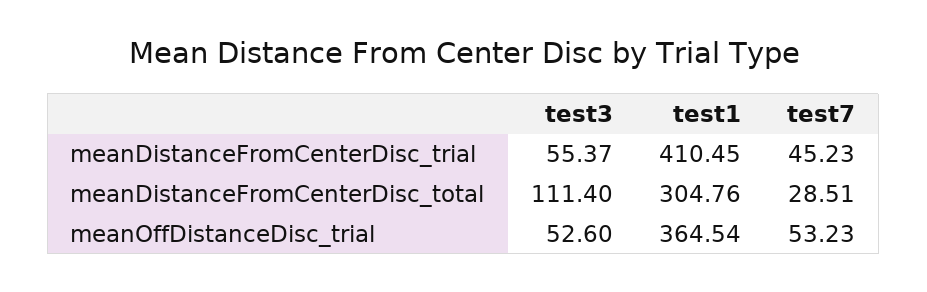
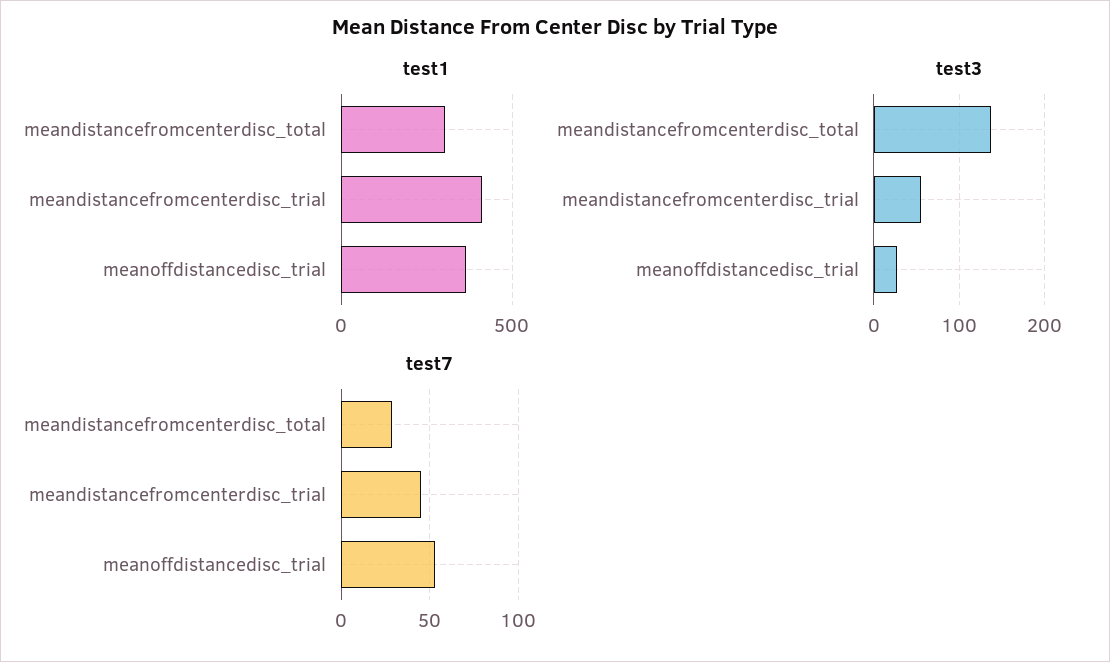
test3, meanDistanceFromCenterDisc_total: 111.4 -> 140
test3, meanOffDistanceDisc_trial: 52.6 -> 30

